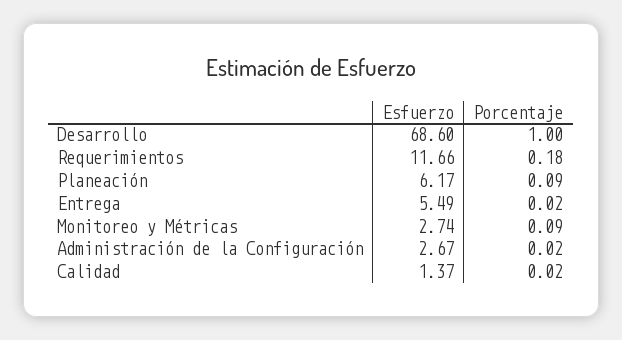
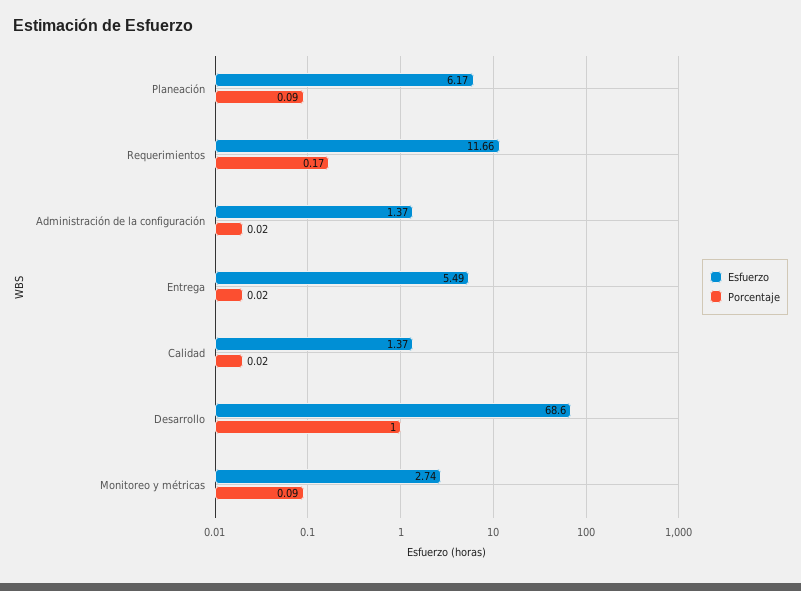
Porcentaje, Requerimientos: 0.18 -> 0.17
Esfuerzo, Administración de la Configuración: 2.67 -> 1.37

